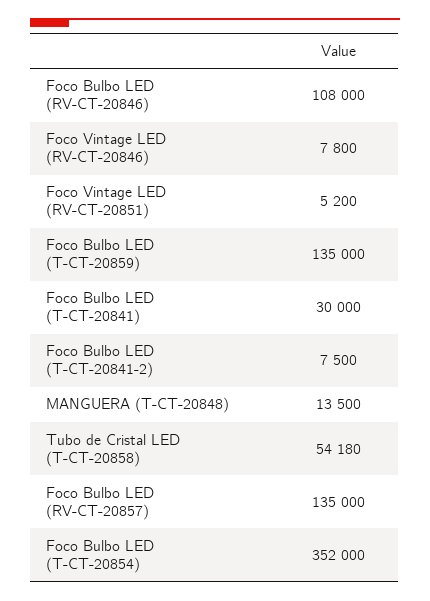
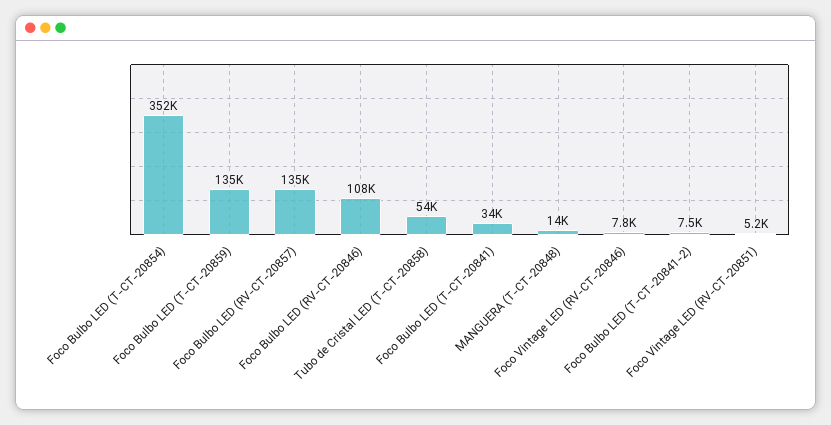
Foco Bulbo LED (T-CT-20841): 30000 -> 34000

